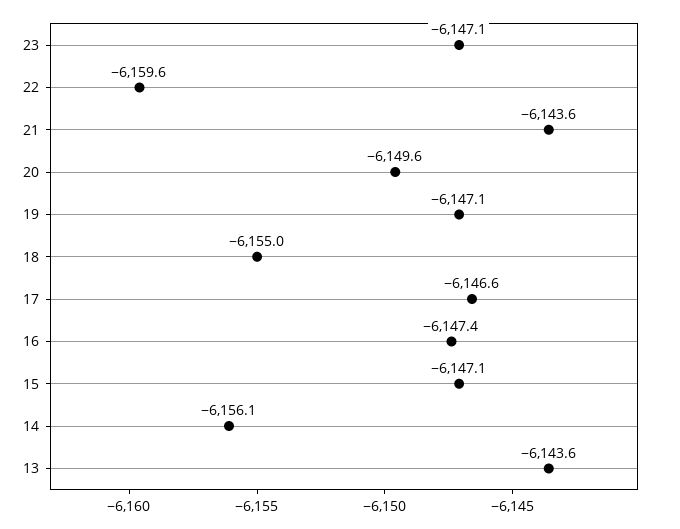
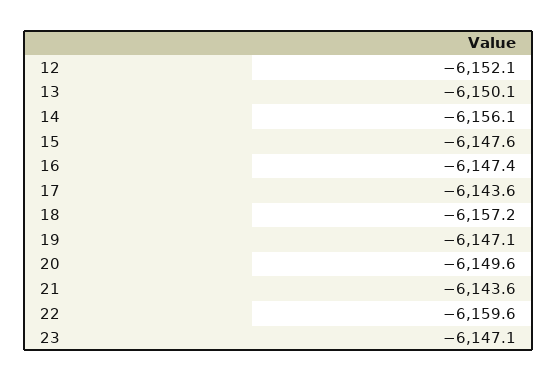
18: -6155 -> -6157.2
17: -6146.6 -> -6143.6
15: -6147.1 -> -6147.6
13: -6143.6 -> -6150.1
12: none -> -6152.1

